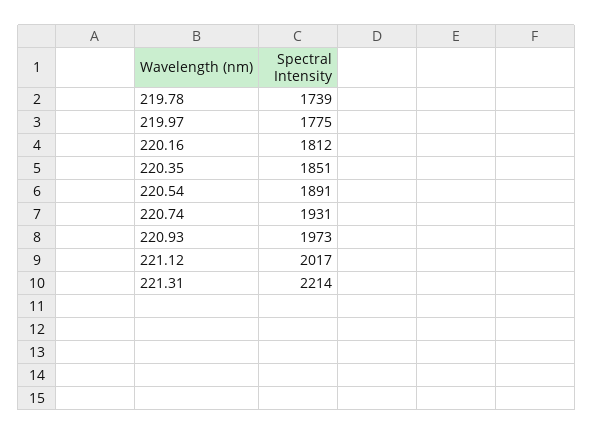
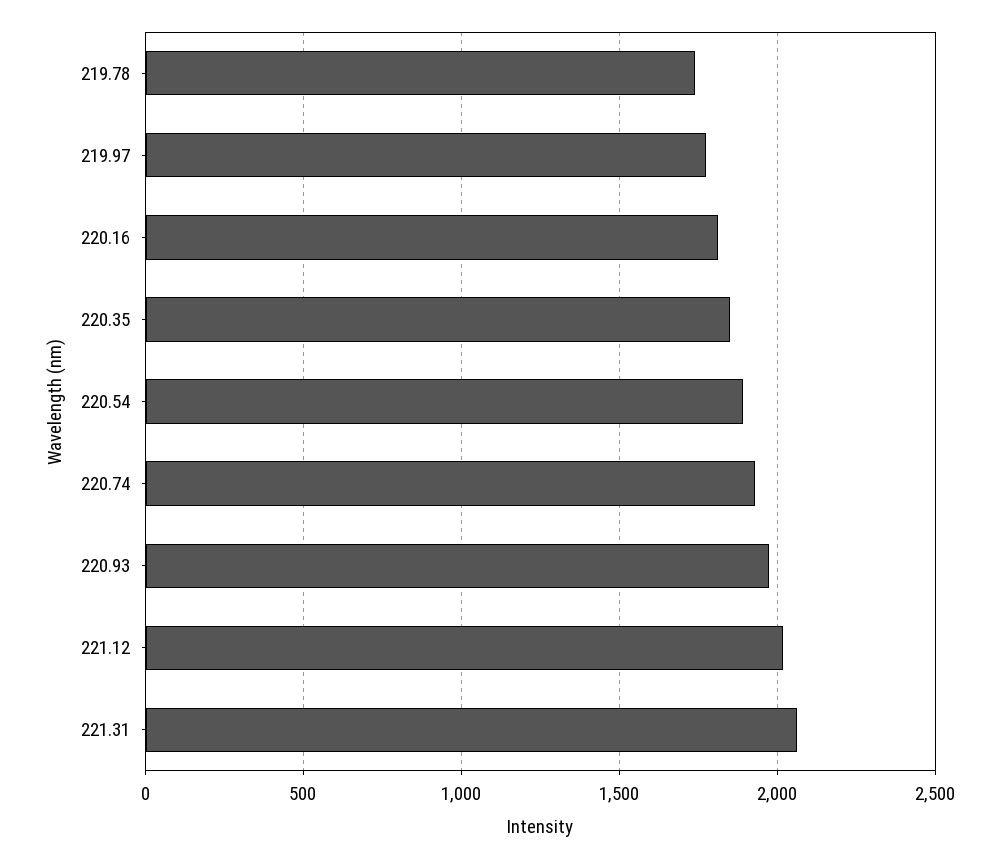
221.31: 2214 -> 2050

